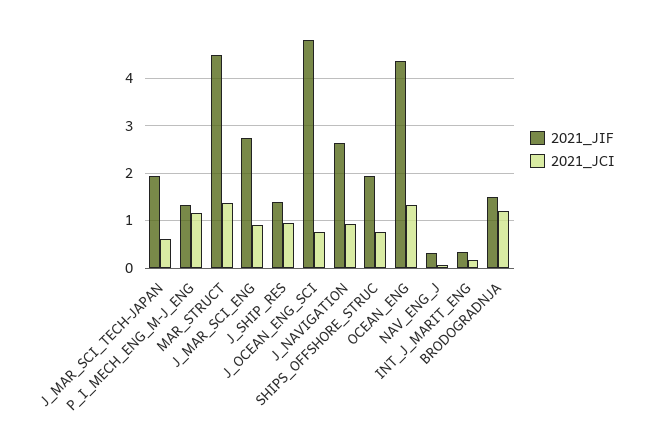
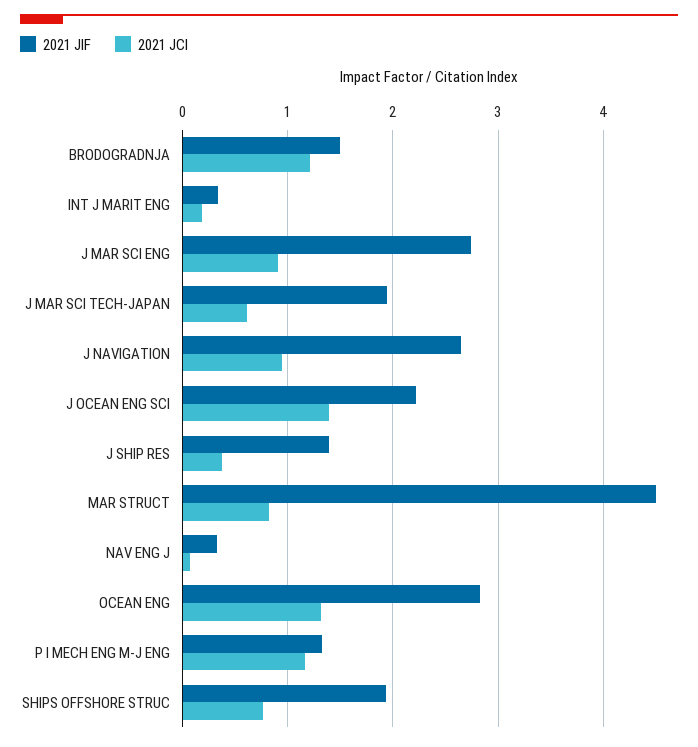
2021_JCI, MAR_STRUCT: 1.4 -> 0.8
2021_JCI, J_SHIP_RES: 1 -> 0.4
2021_JIF, J_OCEAN_ENG_SCI: 4.8 -> 2.2
2021_JCI, J_OCEAN_ENG_SCI: 0.8 -> 1.4
2021_JIF, OCEAN_ENG: 4.4 -> 2.8

